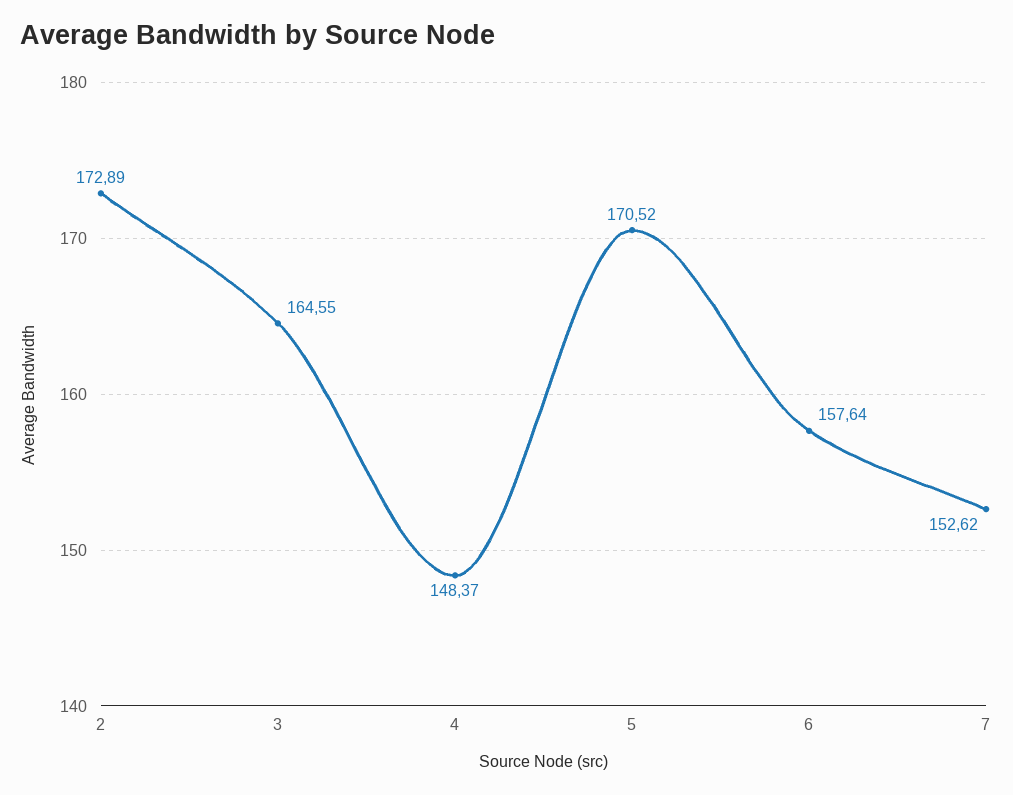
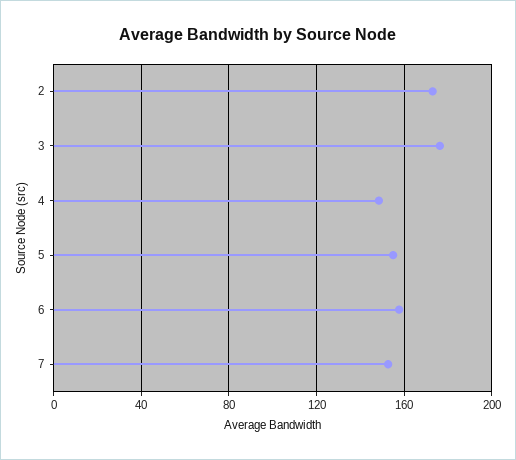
3: 164.55 -> 175
5: 170.52 -> 155

